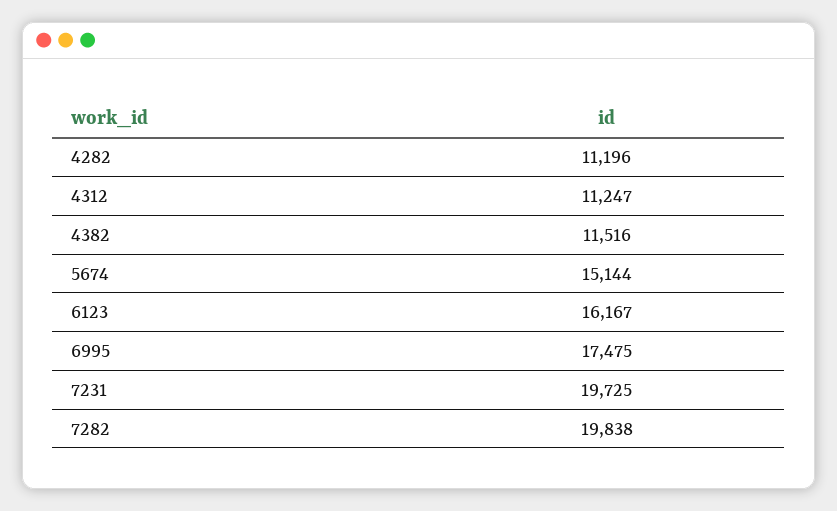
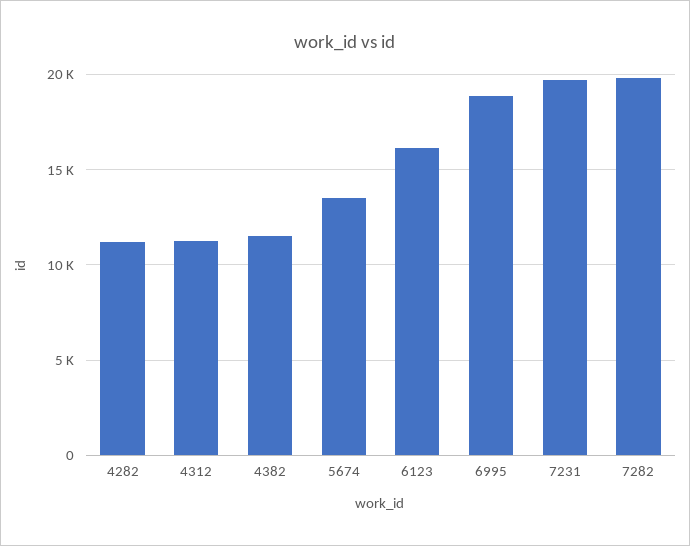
5674: 15144 -> 13500
6995: 17475 -> 19000

